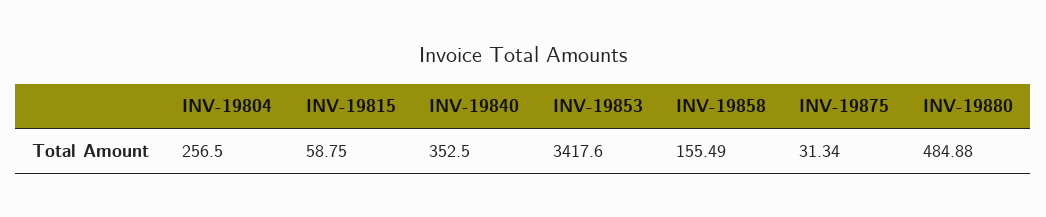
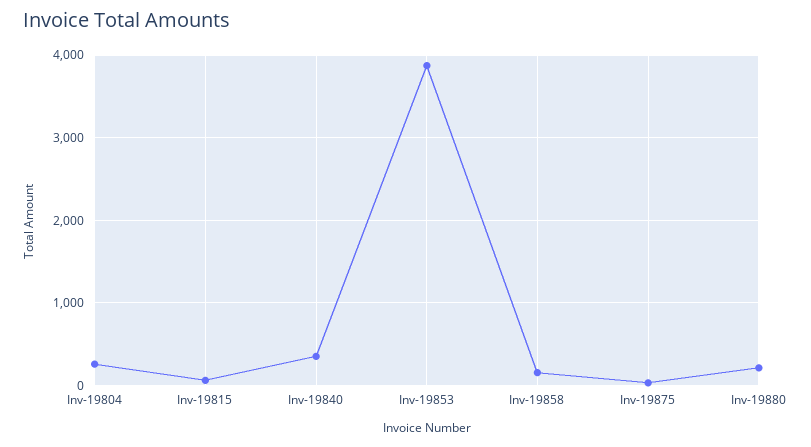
INV-19853: 3417.6 -> 3900
INV-19880: 484.88 -> 200

